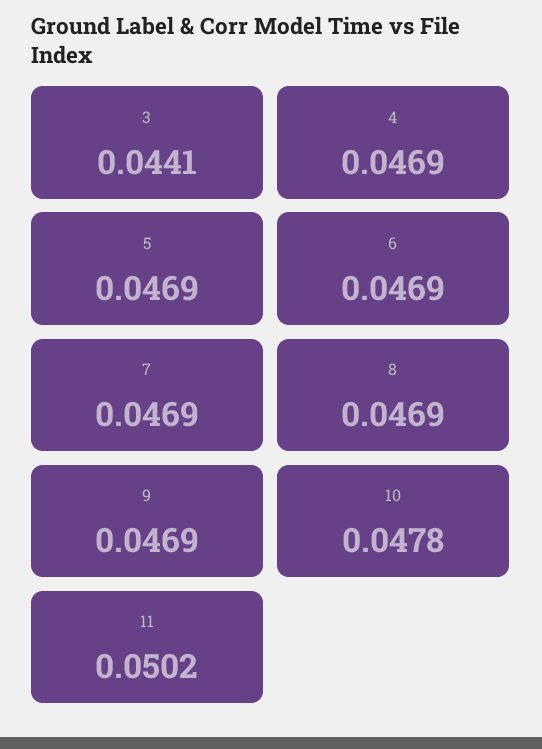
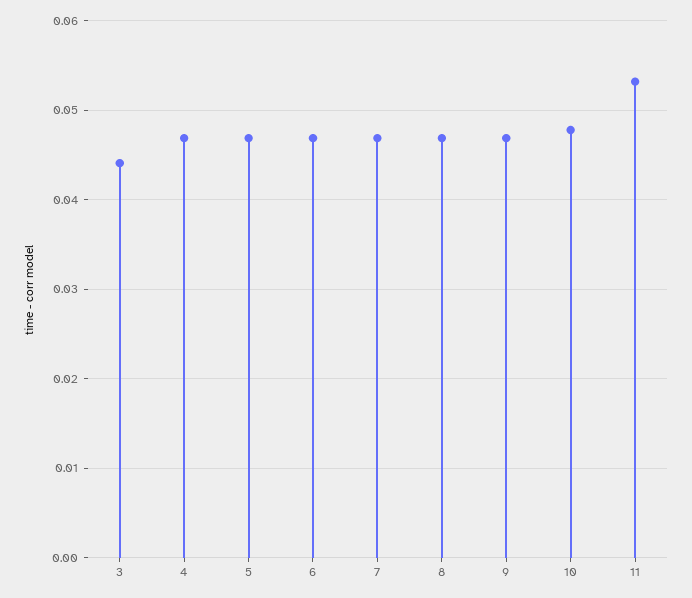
11: 0.0502 -> 0.053

